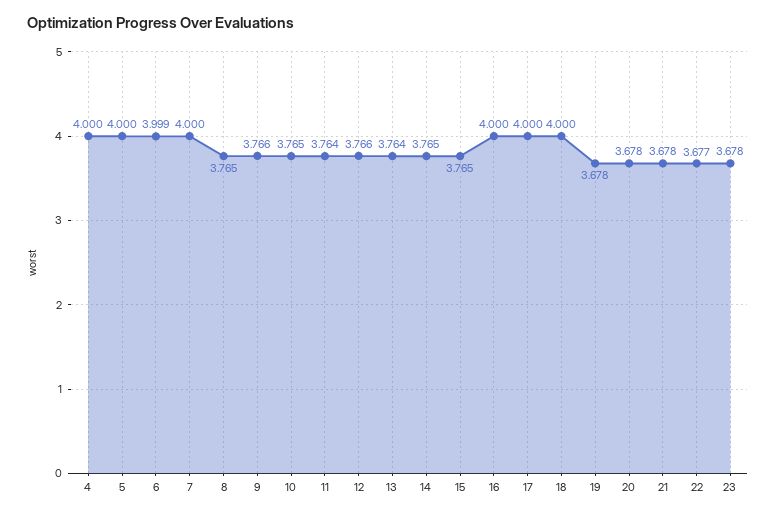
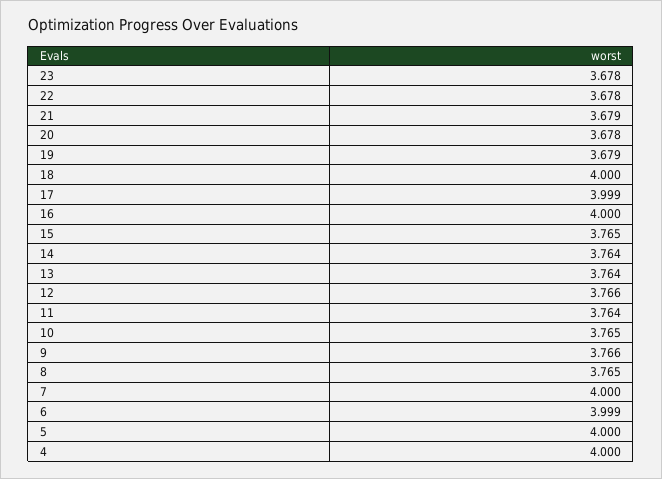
14: 3.765 -> 3.764
17: 4 -> 3.999
19: 3.678 -> 3.679
21: 3.678 -> 3.679
22: 3.677 -> 3.678

